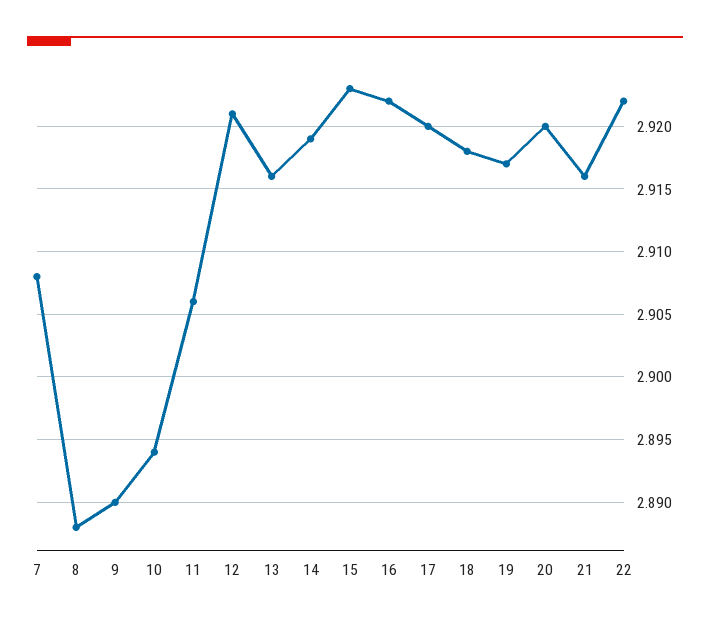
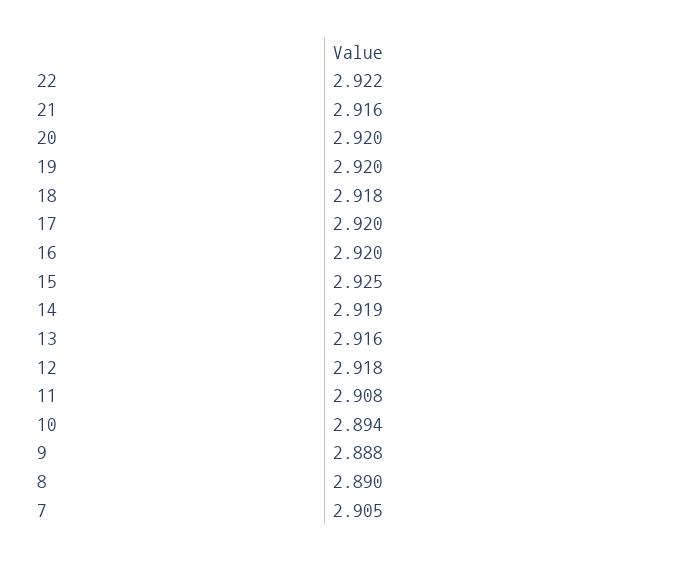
7: 2.908 -> 2.905
8: 2.888 -> 2.89
9: 2.89 -> 2.888
11: 2.906 -> 2.908
12: 2.921 -> 2.918
15: 2.923 -> 2.925
16: 2.922 -> 2.92
19: 2.917 -> 2.92

